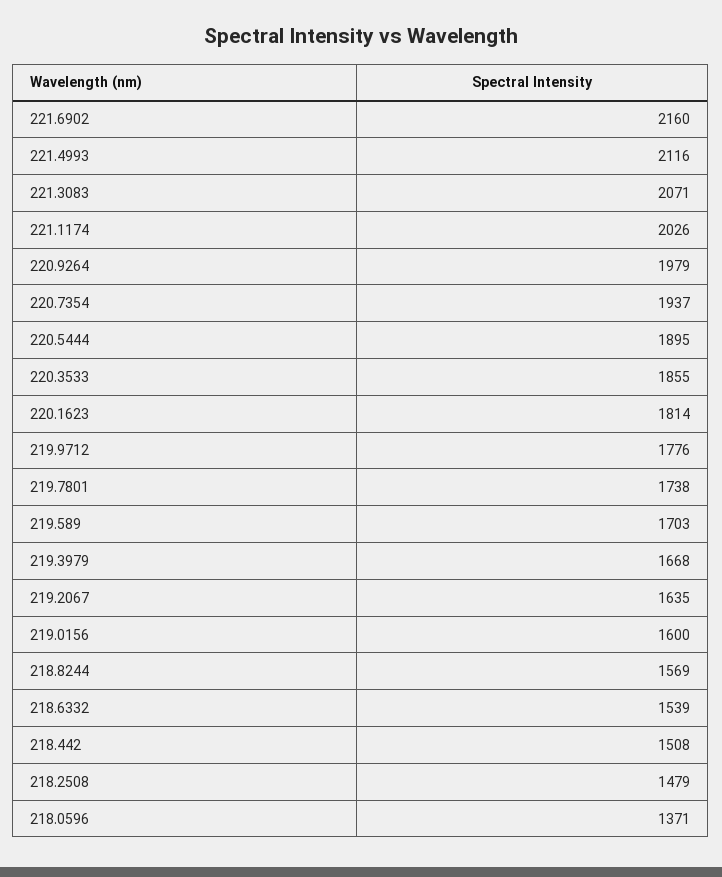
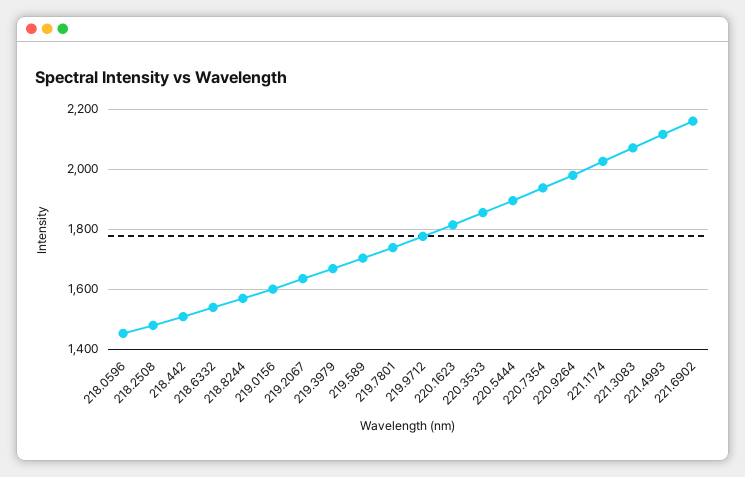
218.0596: 1371 -> 1450

